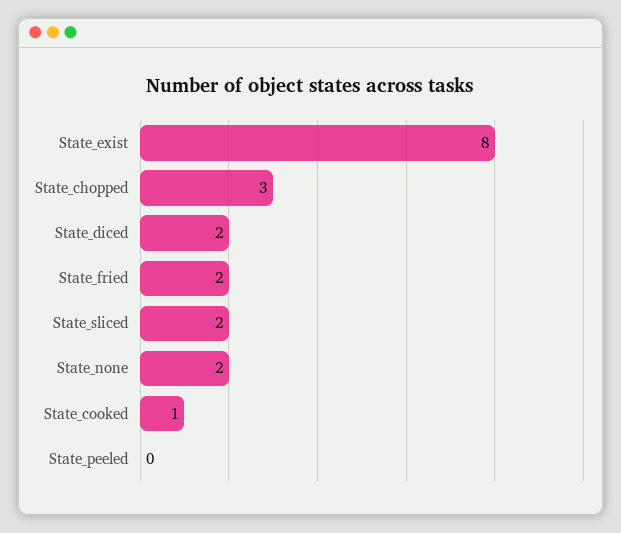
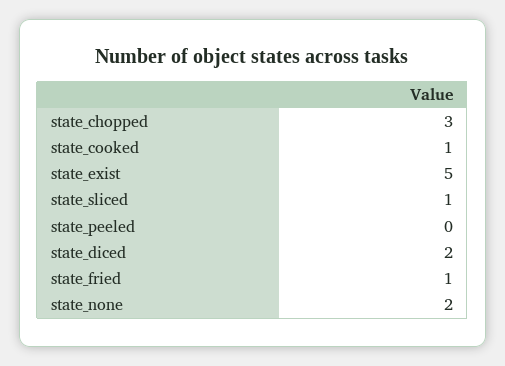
State_exist: 8 -> 5
State_fried: 2 -> 1
State_sliced: 2 -> 1

